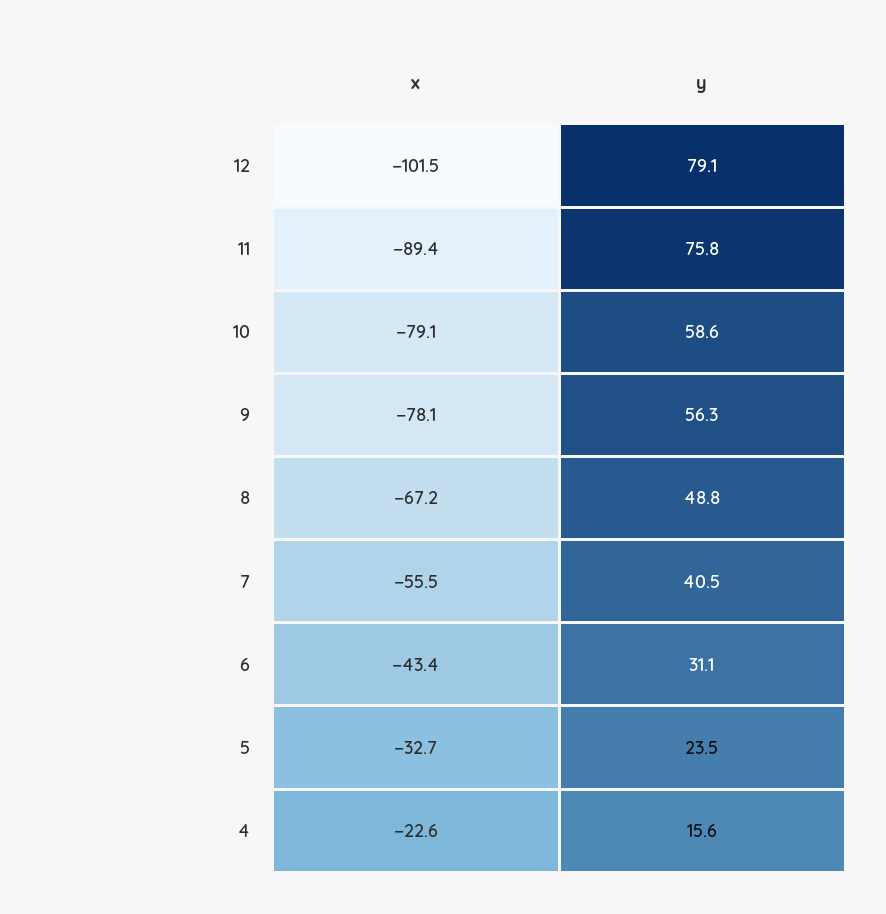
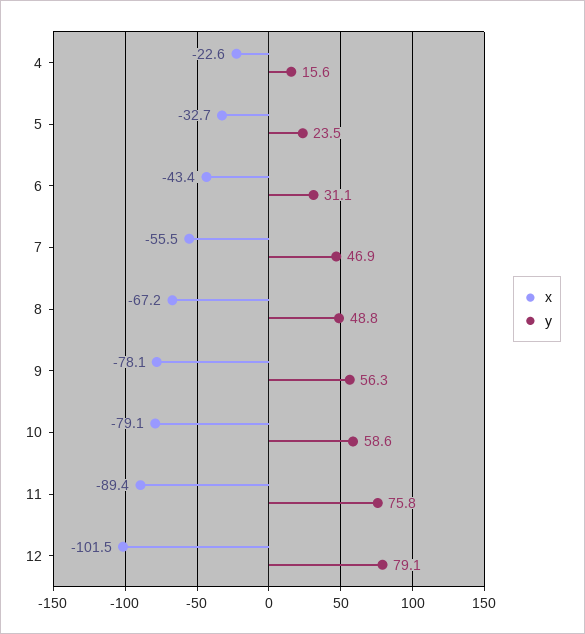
y, 7: 40.5 -> 46.9

